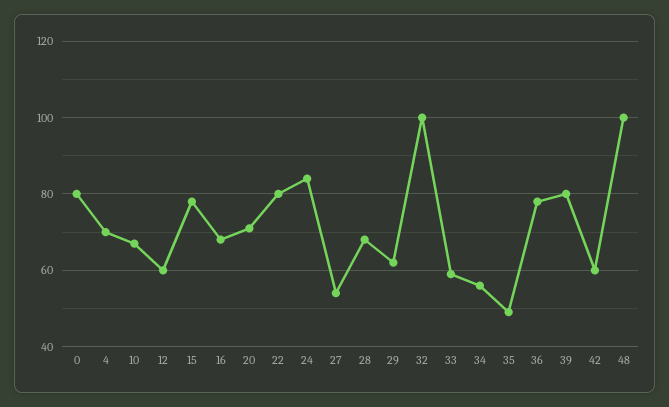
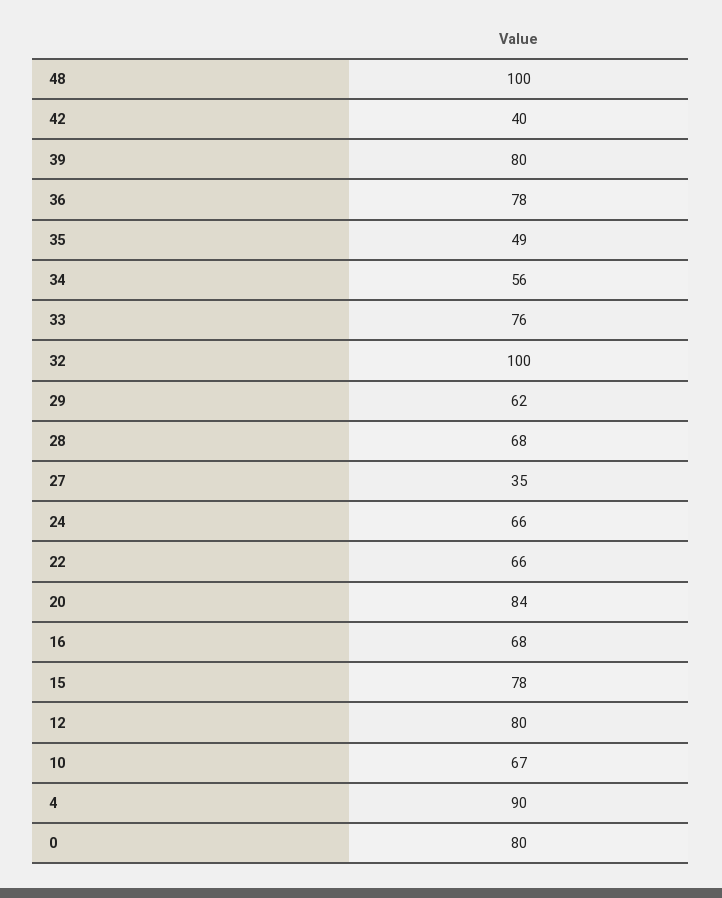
4: 70 -> 90
12: 60 -> 80
20: 70 -> 84
22: 80 -> 66
24: 85 -> 66
27: 55 -> 35
33: 60 -> 76
42: 60 -> 40

